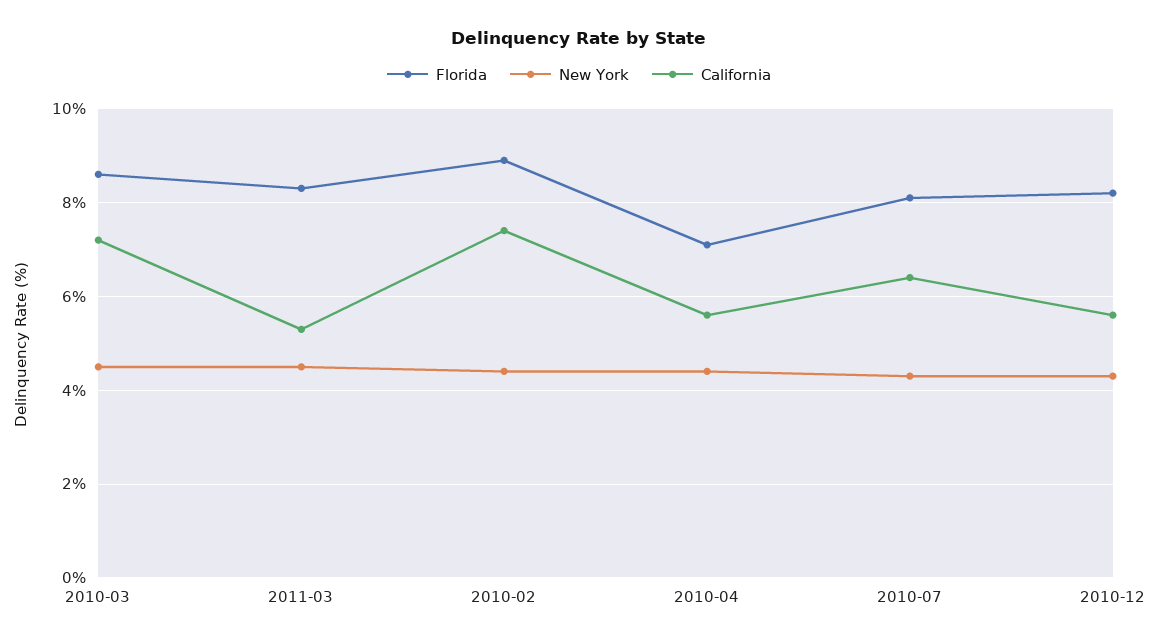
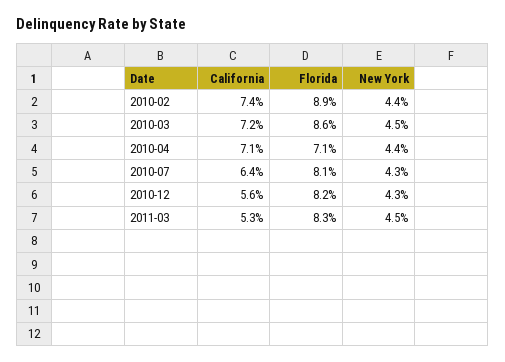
California, 2010-04: 5.5 -> 7.1

